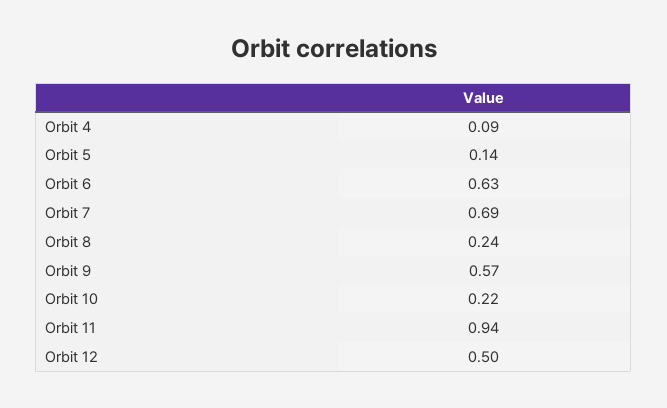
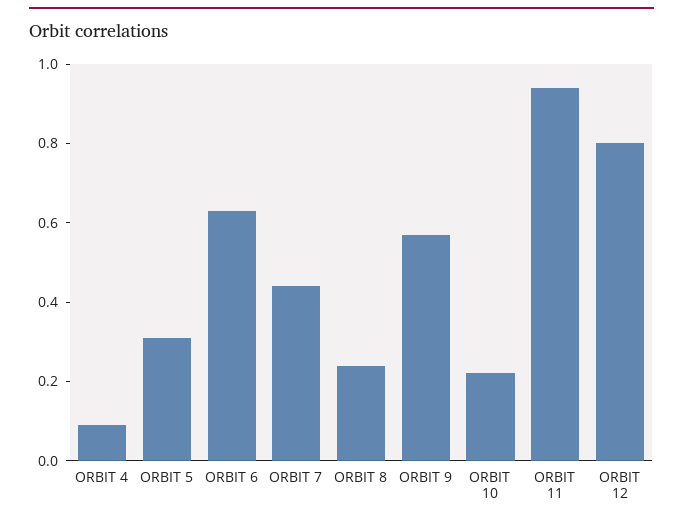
Orbit 5: 0.14 -> 0.3
Orbit 7: 0.69 -> 0.45
Orbit 12: 0.5 -> 0.8

